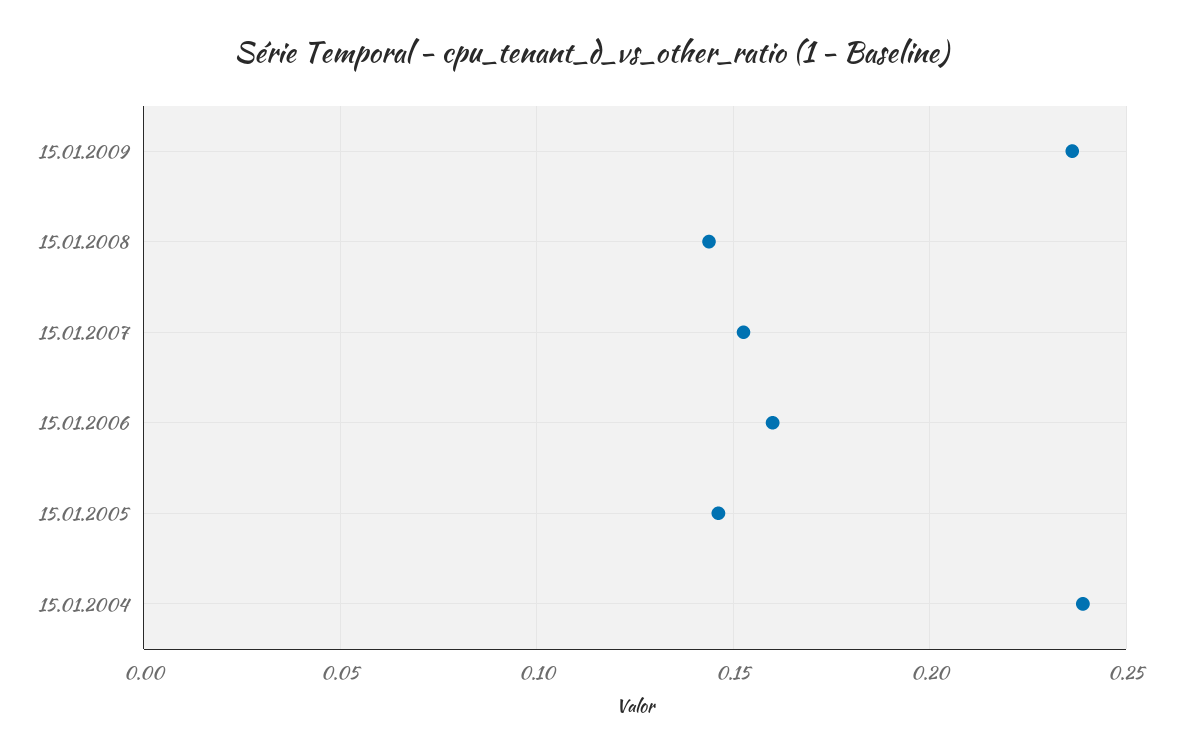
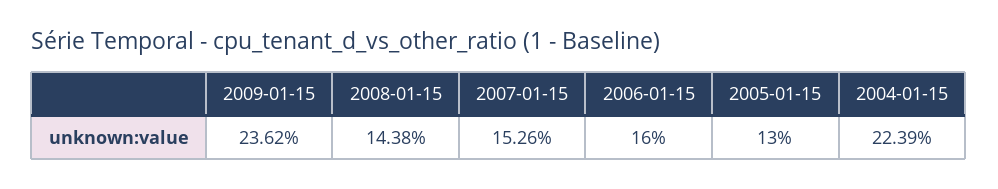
15.01.2005: 0.145 -> 0.13
15.01.2004: 0.24 -> 0.2239

